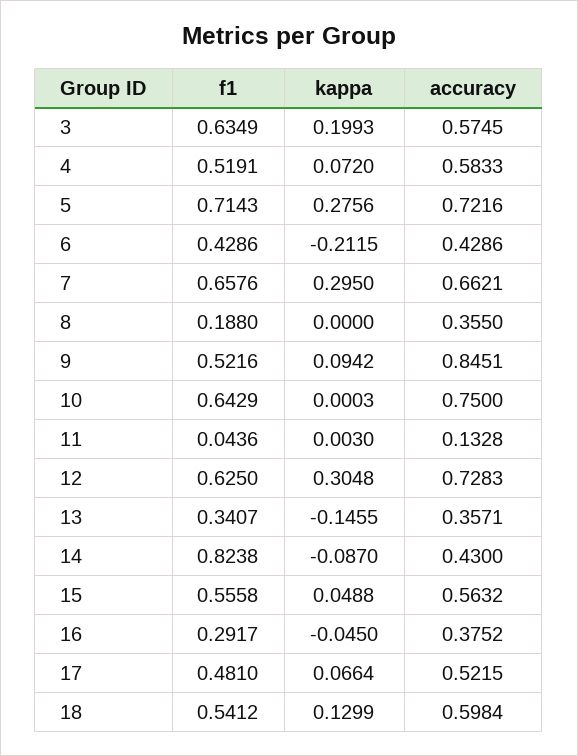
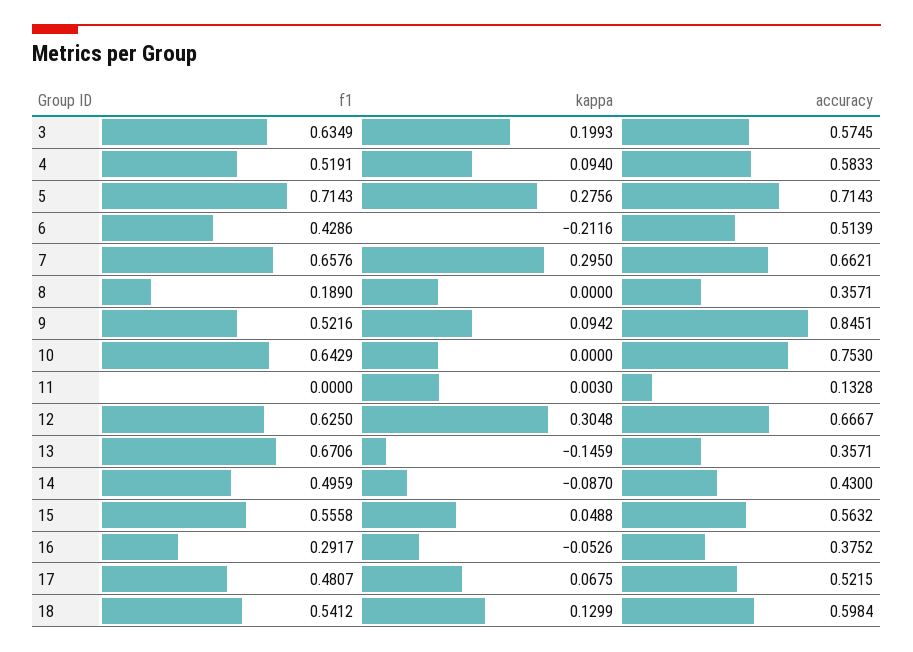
kappa, 4: 0.072 -> 0.094
accuracy, 5: 0.7216 -> 0.7143
kappa, 6: -0.2115 -> -0.2116
accuracy, 6: 0.4286 -> 0.5139
f1, 8: 0.188 -> 0.189
accuracy, 8: 0.355 -> 0.3571
kappa, 10: 0.0003 -> 0
accuracy, 10: 0.75 -> 0.753
f1, 11: 0.0436 -> 0
accuracy, 12: 0.7283 -> 0.6667
f1, 13: 0.3407 -> 0.6706
kappa, 13: -0.1455 -> -0.1459
f1, 14: 0.8238 -> 0.4959
kappa, 16: -0.045 -> -0.0526
f1, 17: 0.481 -> 0.4807
kappa, 17: 0.0664 -> 0.0675

